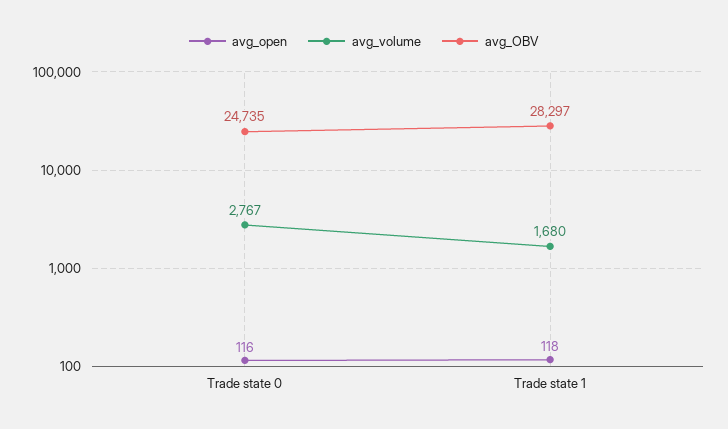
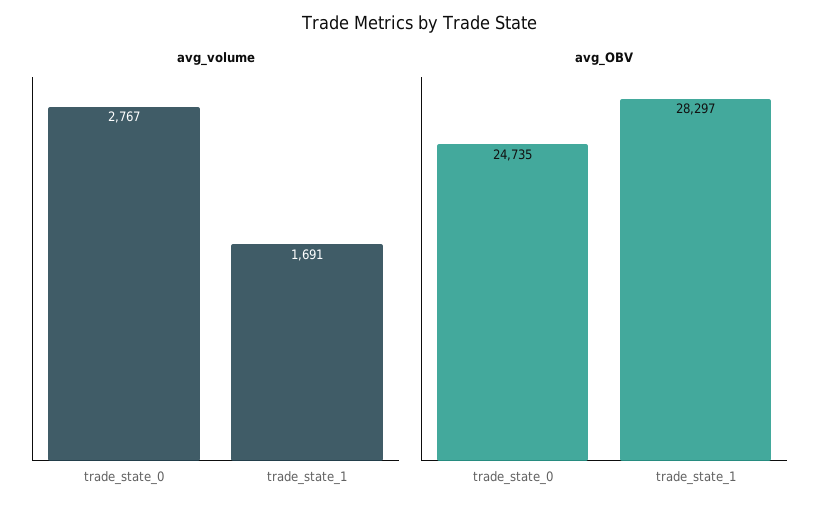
avg_open, Trade state 0: 116 -> none
avg_open, Trade state 1: 118 -> none
avg_volume, Trade state 1: 1680 -> 1691

